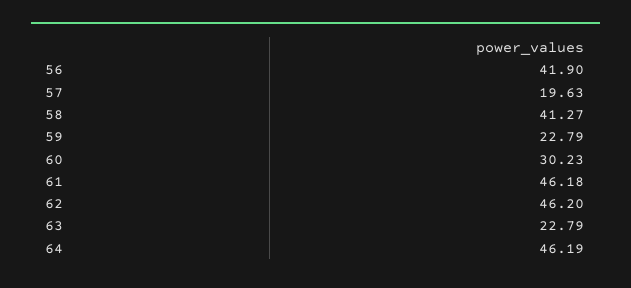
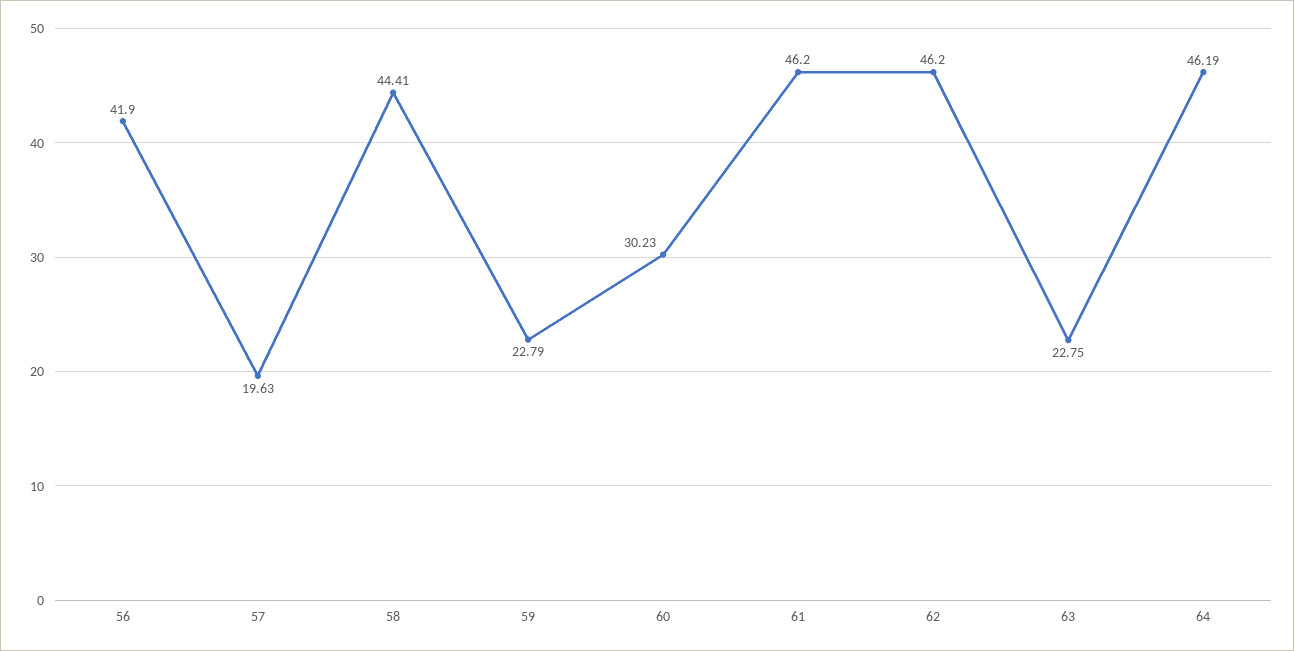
58: 41.27 -> 44.41
61: 46.18 -> 46.2
63: 22.79 -> 22.75

